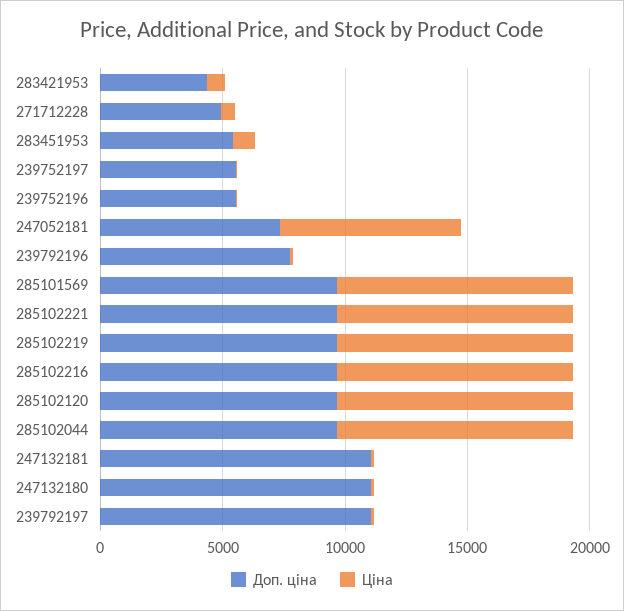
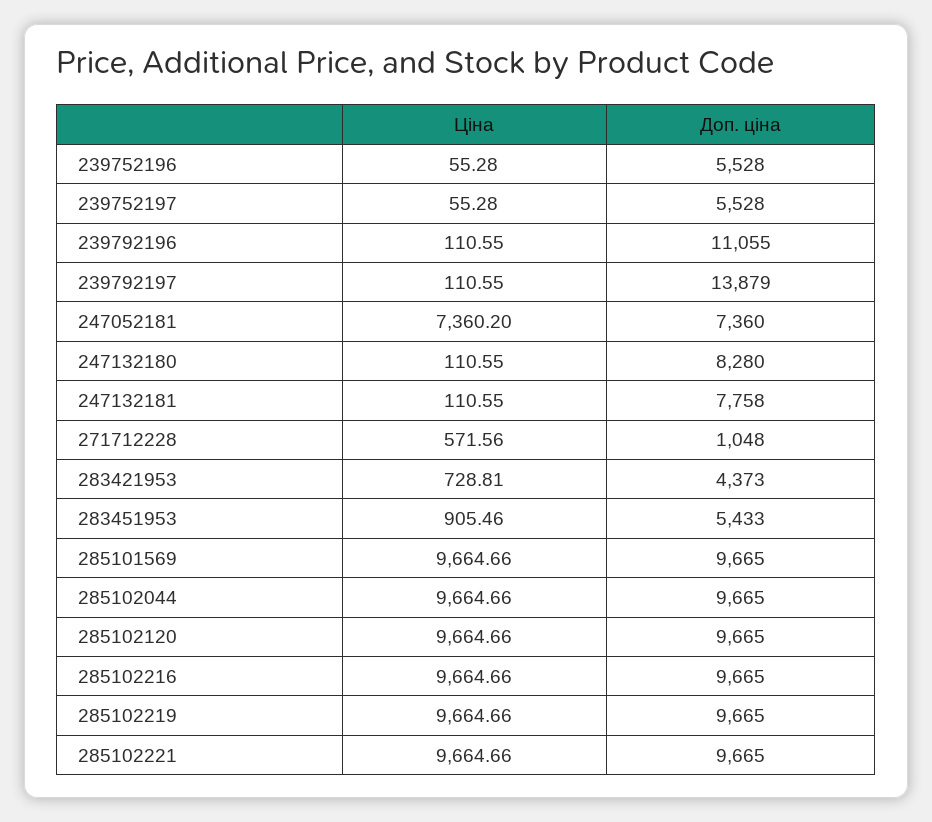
Доп. ціна, 271712228: 5000 -> 1048
Доп. ціна, 239792196: 8000 -> 11055
Доп. ціна, 247132181: 11000 -> 7758
Доп. ціна, 247132180: 11000 -> 8280
Доп. ціна, 239792197: 11000 -> 13879

